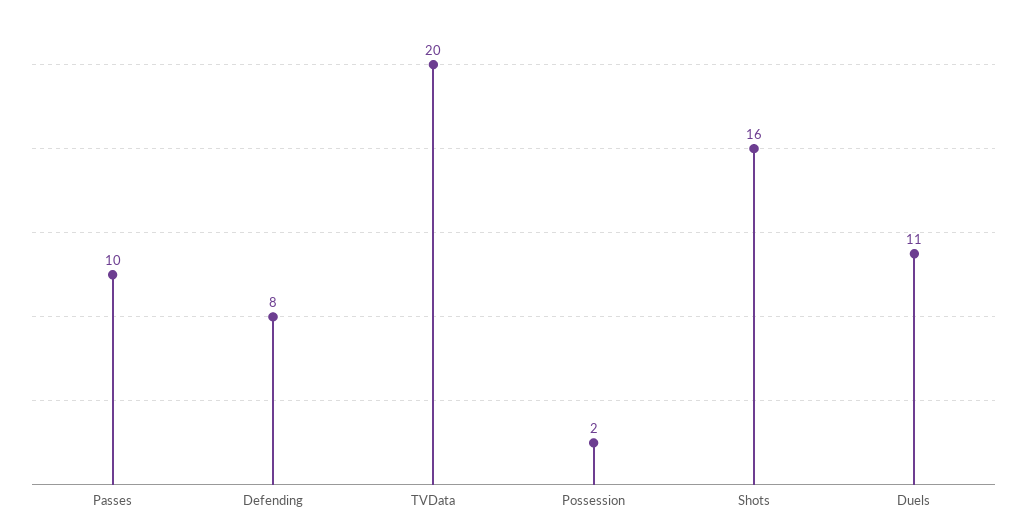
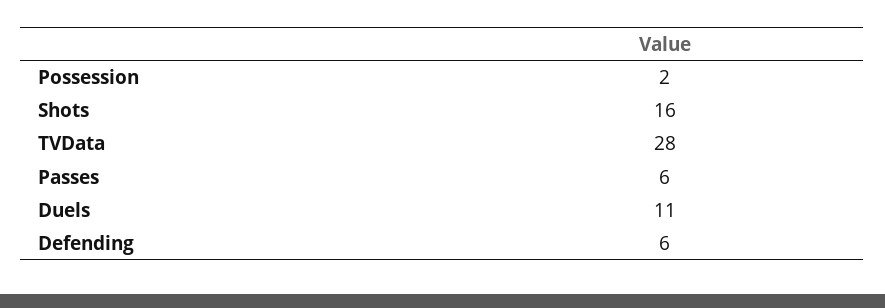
Passes: 10 -> 6
Defending: 8 -> 6
TVData: 20 -> 28

